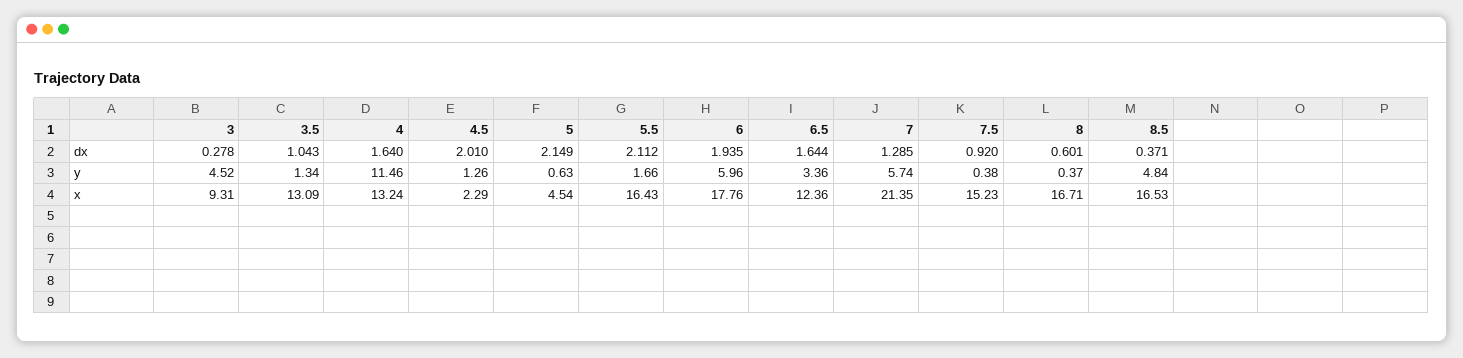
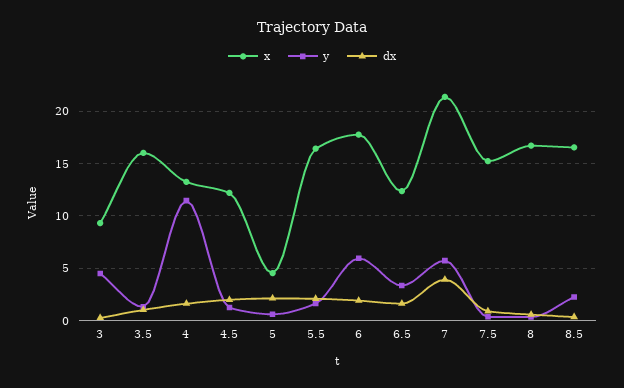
dx, 7: 1.285 -> 4
y, 8.5: 4.84 -> 2
x, 3.5: 13.09 -> 16
x, 4.5: 2.29 -> 12

